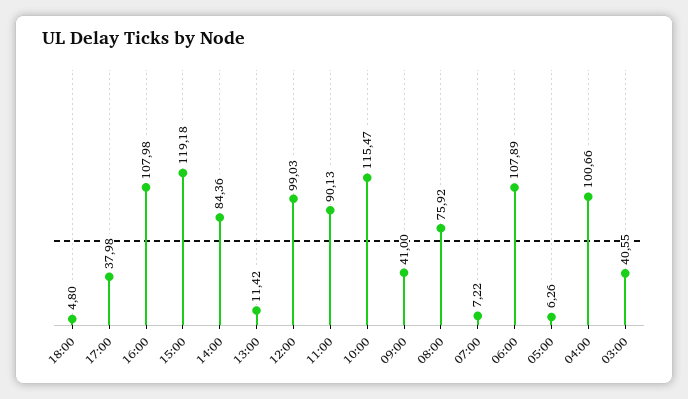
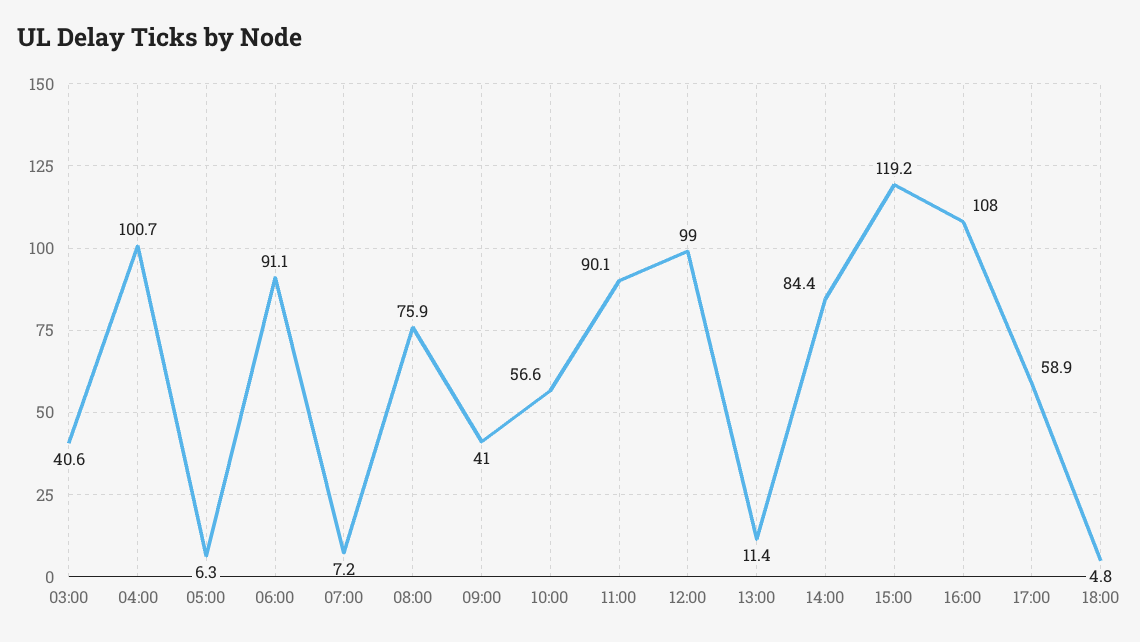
17:00: 37.98 -> 58.9
10:00: 115.47 -> 56.6
06:00: 107.89 -> 91.1

